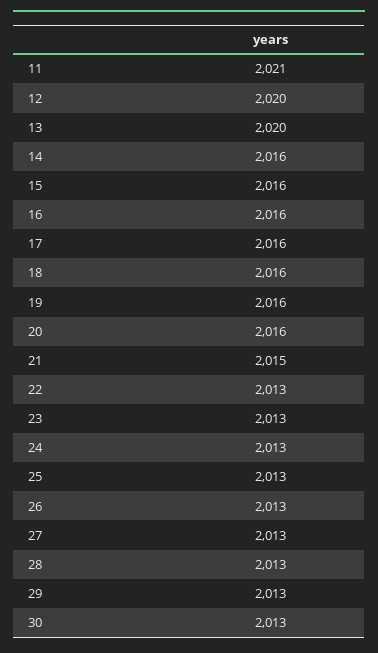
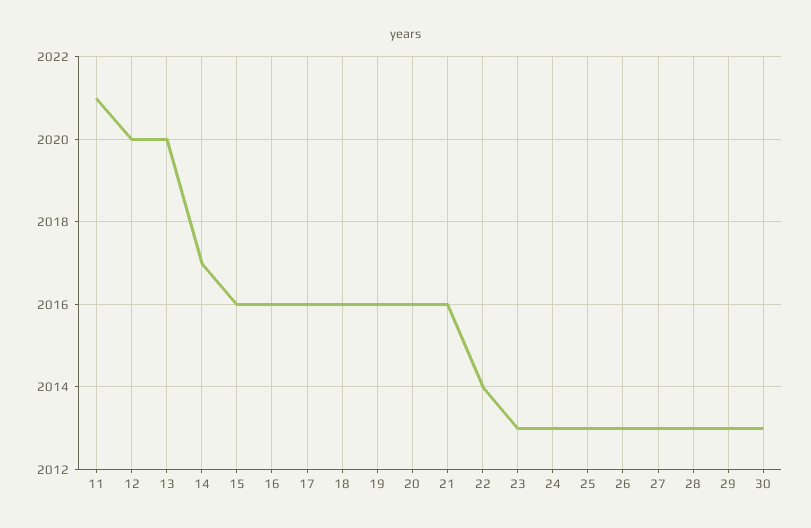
14: 2016 -> 2017
21: 2015 -> 2016
22: 2013 -> 2014

